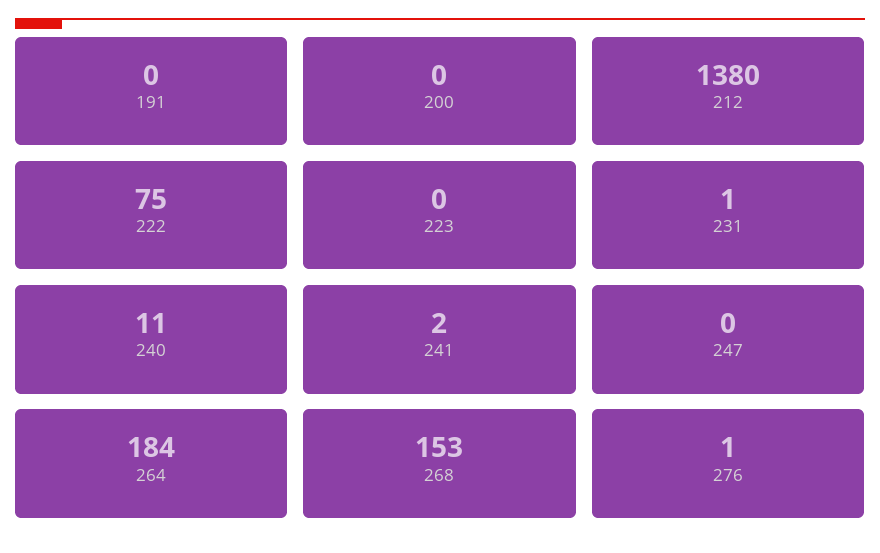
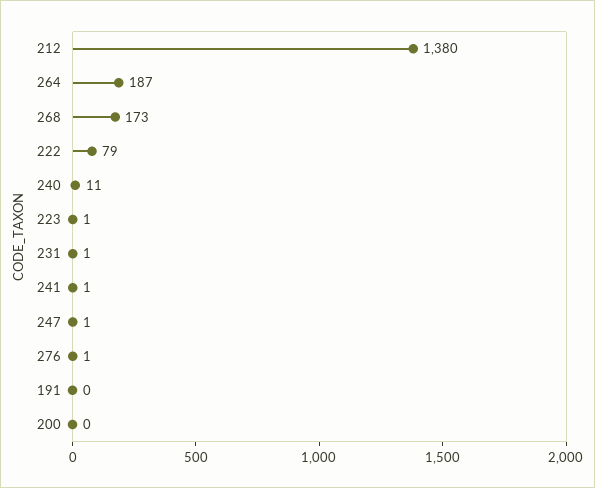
222: 75 -> 79
223: 0 -> 1
241: 2 -> 1
247: 0 -> 1
264: 184 -> 187
268: 153 -> 173

